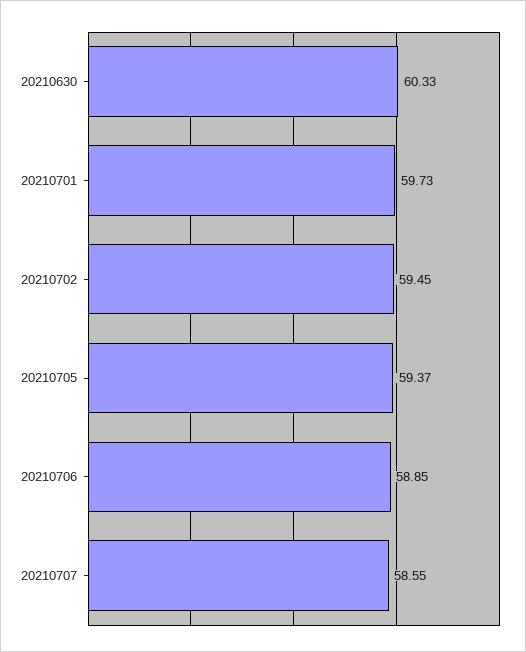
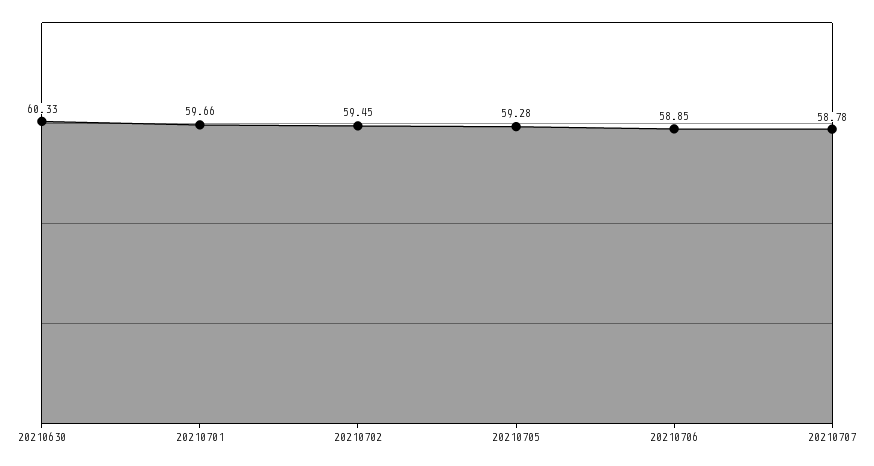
20210701: 59.73 -> 59.66
20210705: 59.37 -> 59.28
20210707: 58.55 -> 58.78

